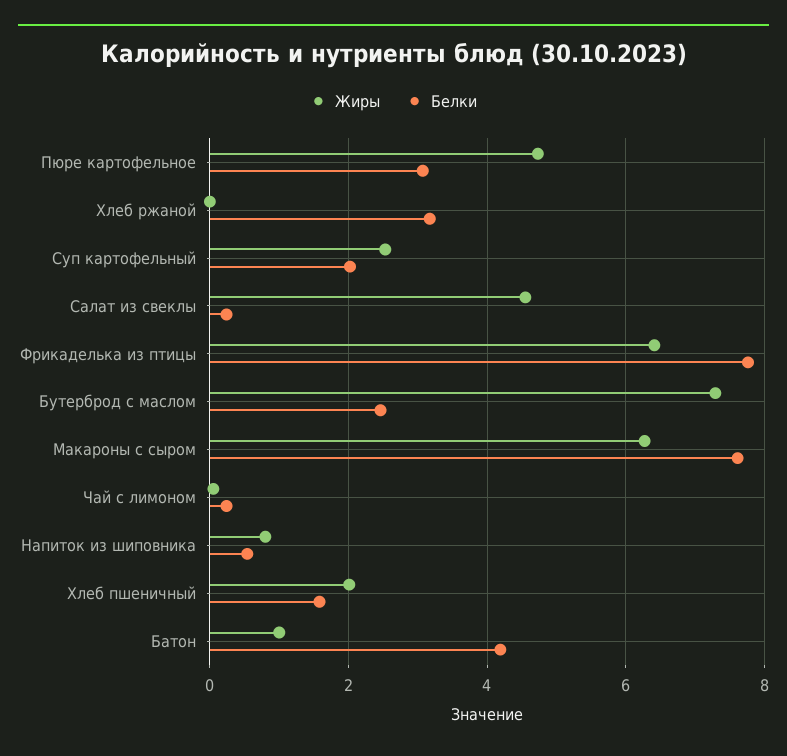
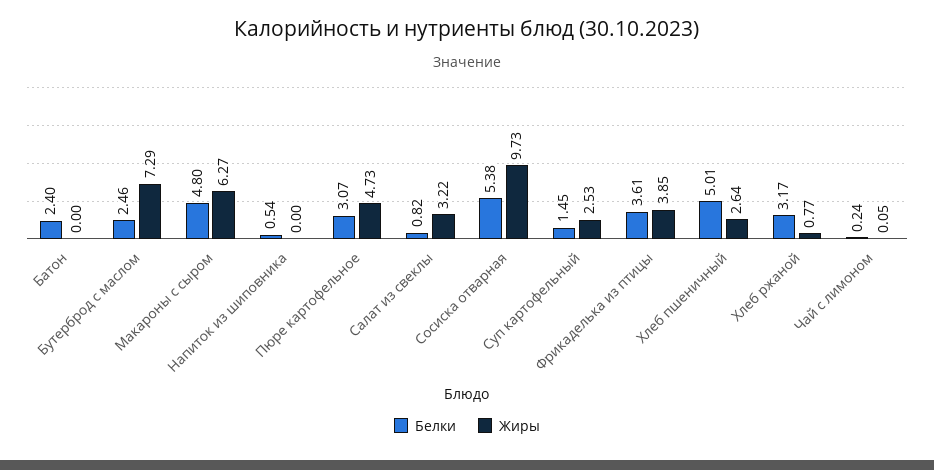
Жиры, Хлеб ржаной: 0 -> 0.77
Белки, Суп картофельный: 2 -> 1.45
Жиры, Салат из свеклы: 4.6 -> 3.22
Белки, Салат из свеклы: 0.2 -> 0.82
Жиры, Фрикаделька из птицы: 6.4 -> 3.85
Белки, Фрикаделька из птицы: 7.8 -> 3.61
Белки, Макароны с сыром: 7.6 -> 4.8
Жиры, Напиток из шиповника: 0.8 -> 0
Жиры, Хлеб пшеничный: 2 -> 2.64
Белки, Хлеб пшеничный: 1.6 -> 5.01
Жиры, Батон: 1 -> 0
Белки, Батон: 4.2 -> 2.4
Белки, Сосиска отварная: none -> 5.38
Жиры, Сосиска отварная: none -> 9.73

